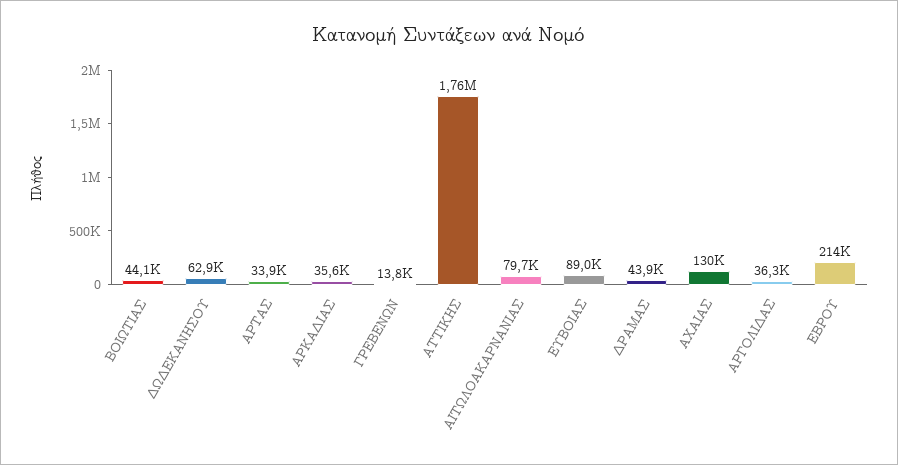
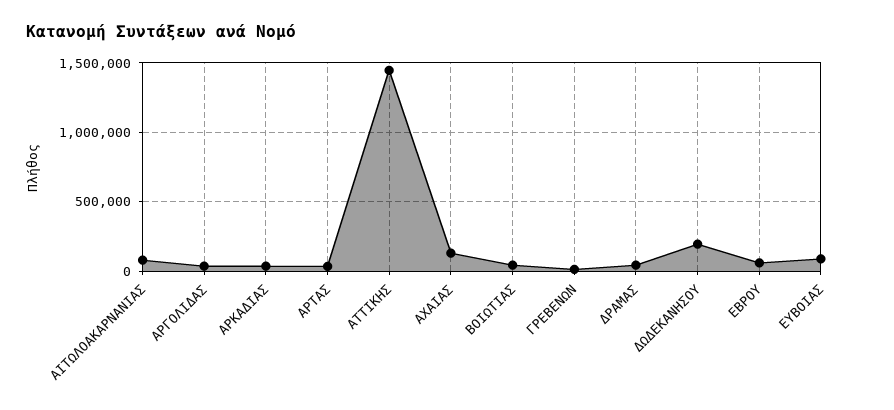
ΔΩΔΕΚΑΝΗΣΟΥ: 62900 -> 200000
ΑΤΤΙΚΗΣ: 1760000 -> 1450000
ΕΒΡΟΥ: 214000 -> 50000

